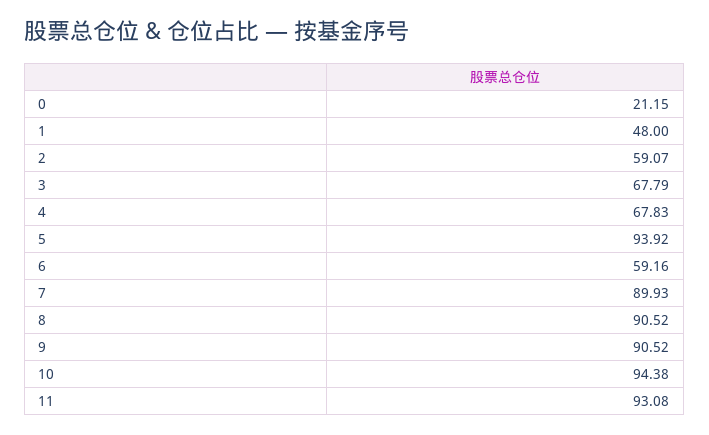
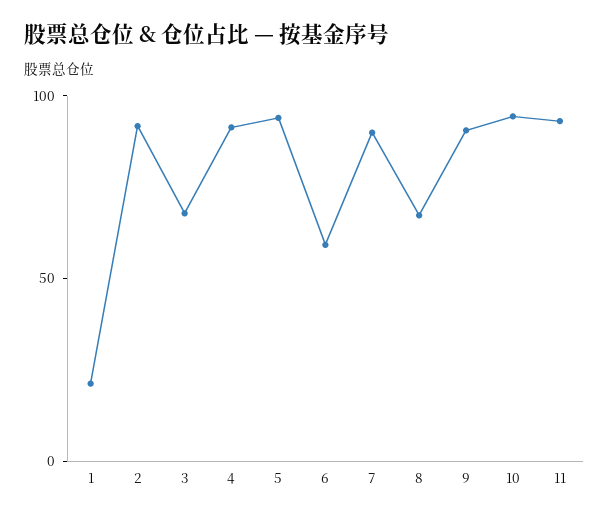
0: 21.15 -> none
1: 48 -> 20
2: 59.07 -> 90
4: 67.83 -> 90
8: 90.52 -> 70

